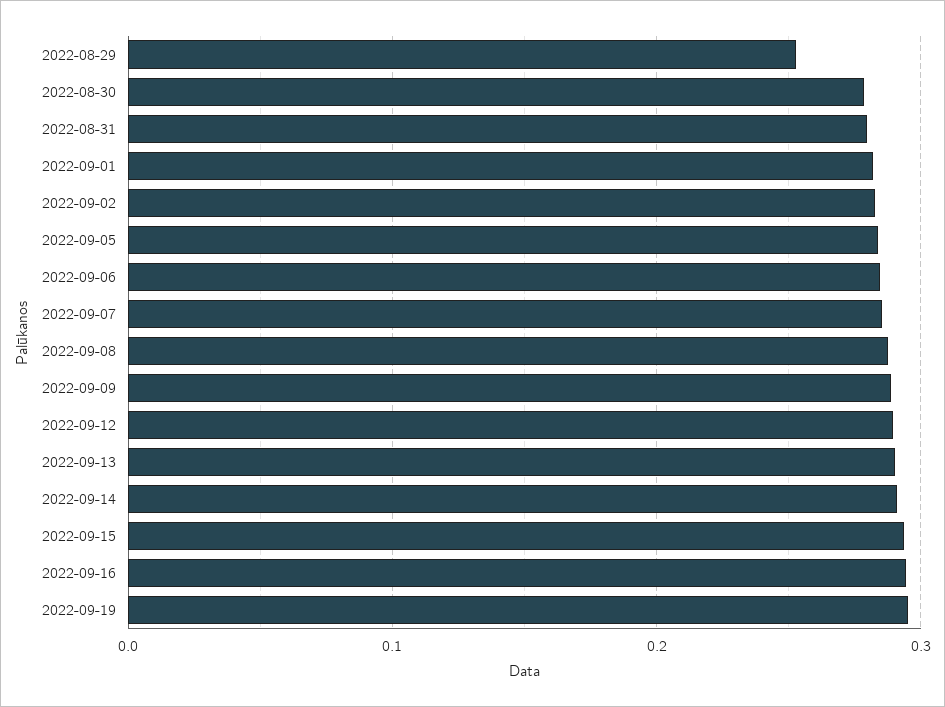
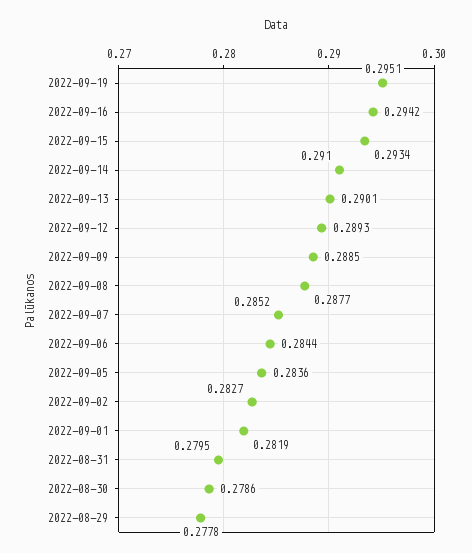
2022-08-29: 0.25 -> 0.2778

